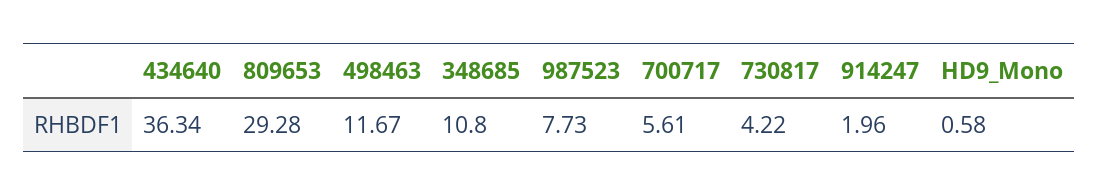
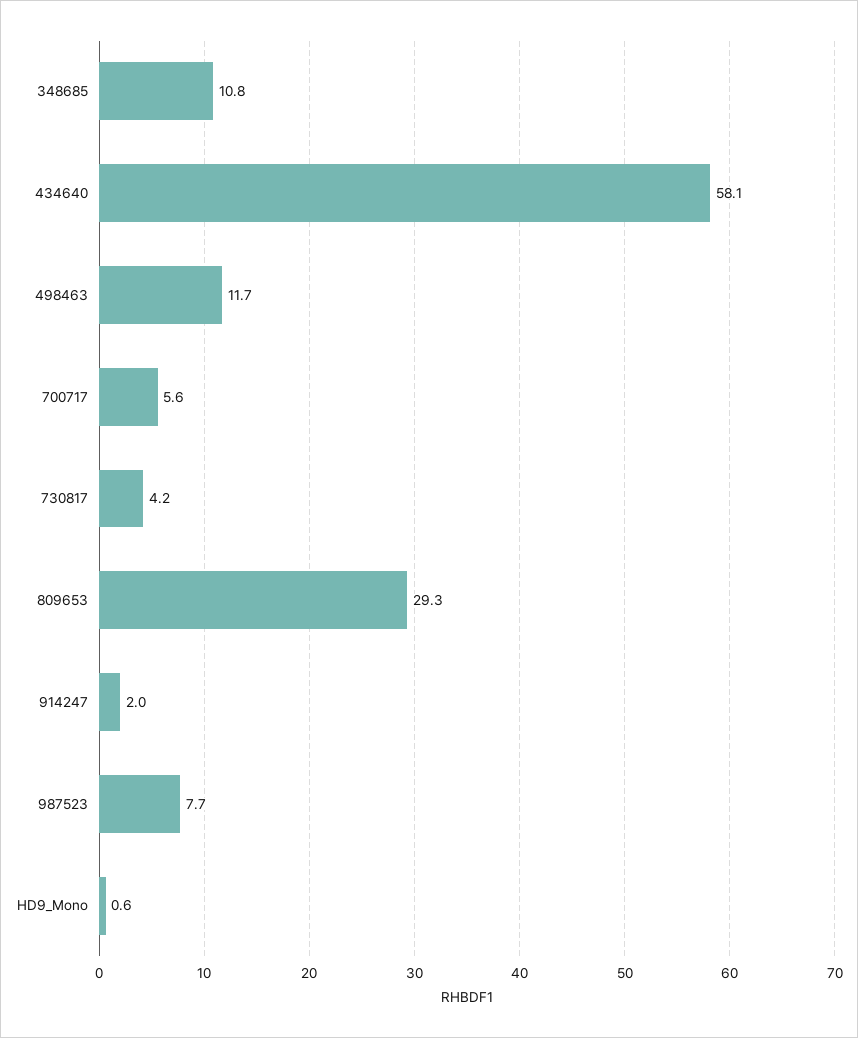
434640: 36.34 -> 58.1

